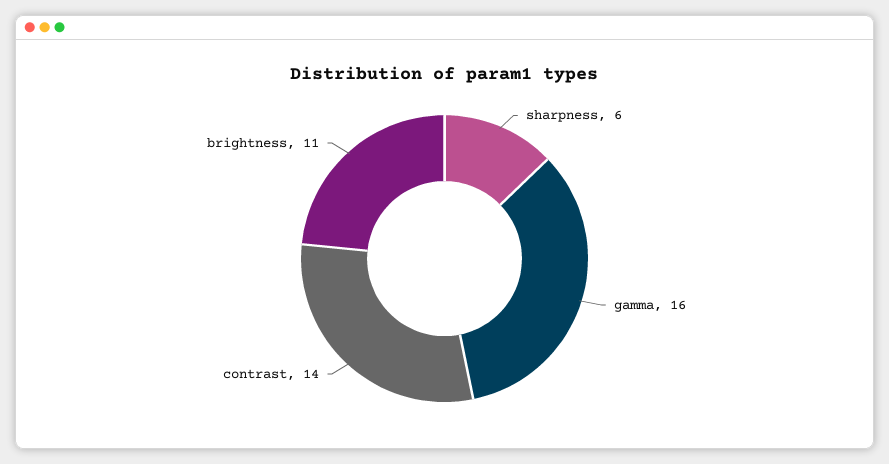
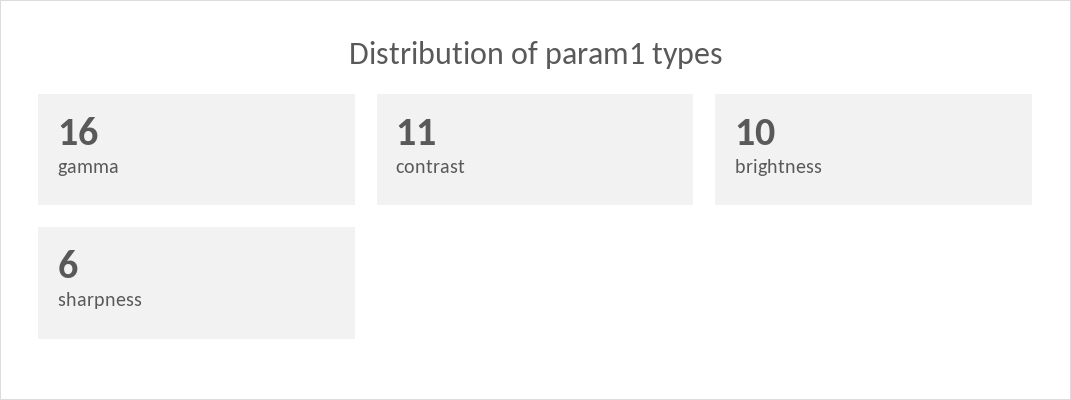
contrast: 14 -> 11
brightness: 11 -> 10

